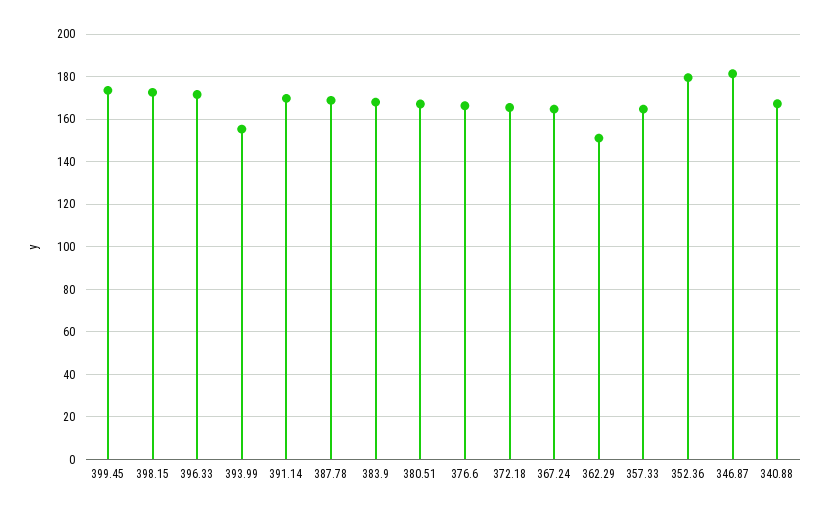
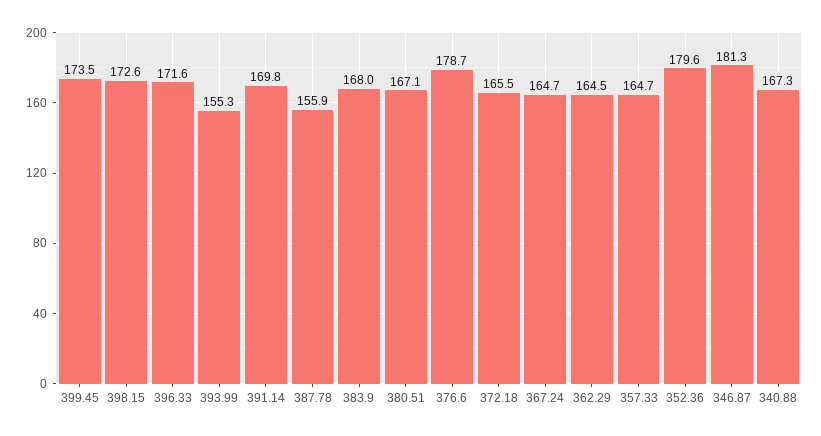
387.78: 170 -> 155.9
376.6: 165 -> 178.7
362.29: 150 -> 164.5

